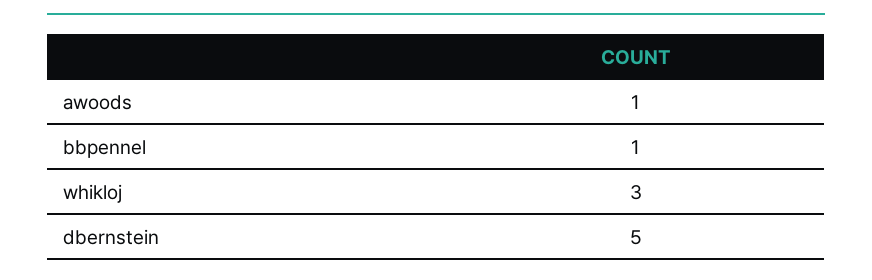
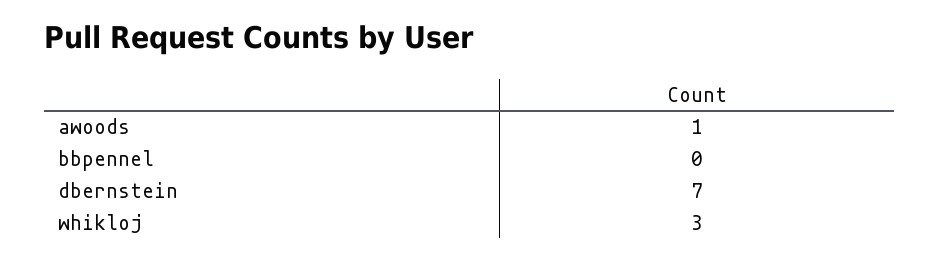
bbpennel: 1 -> 0
dbernstein: 5 -> 7

